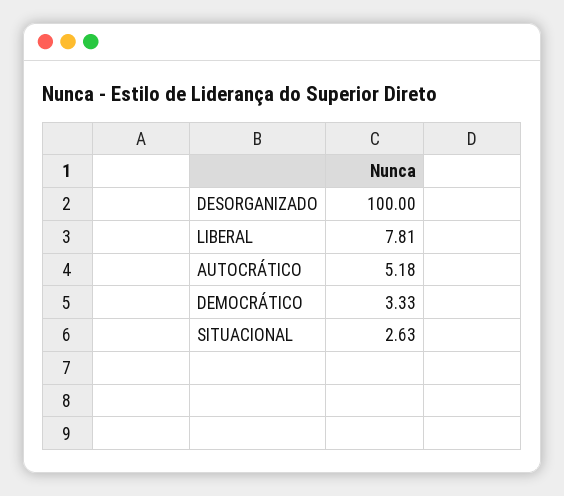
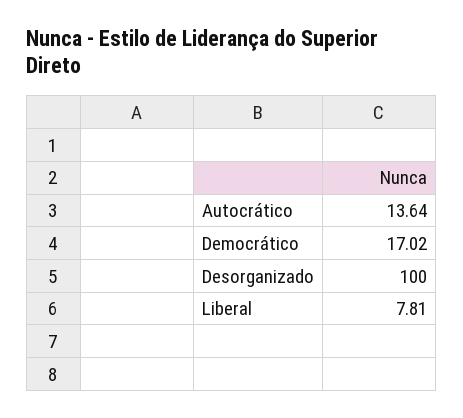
AUTOCRÁTICO: 5.18 -> 13.64
DEMOCRÁTICO: 3.33 -> 17.02
SITUACIONAL: 2.63 -> none

